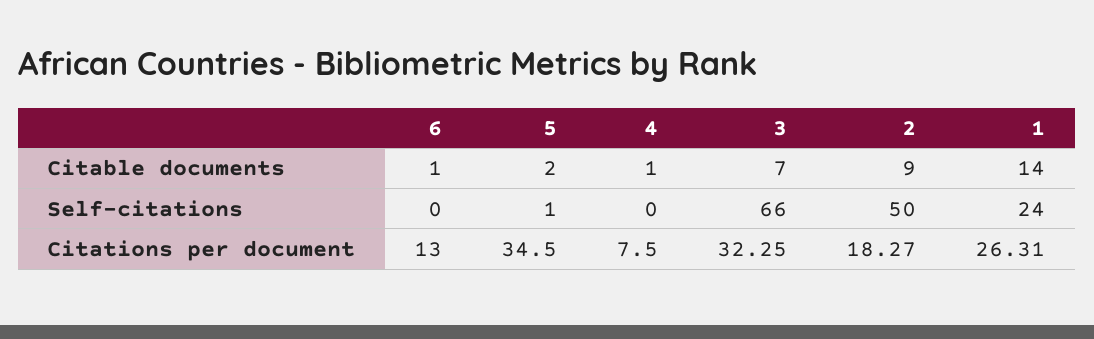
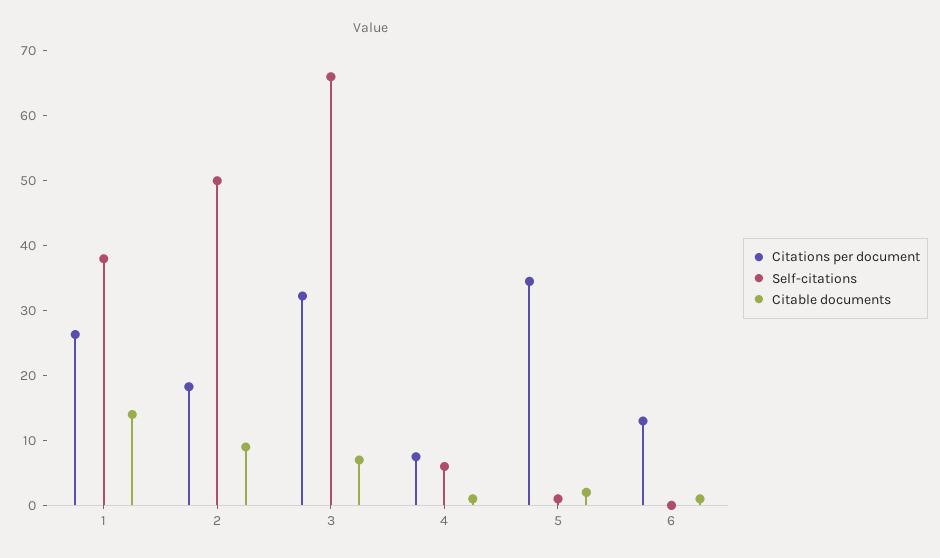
Self-citations, 4: 0 -> 6
Self-citations, 1: 24 -> 38

